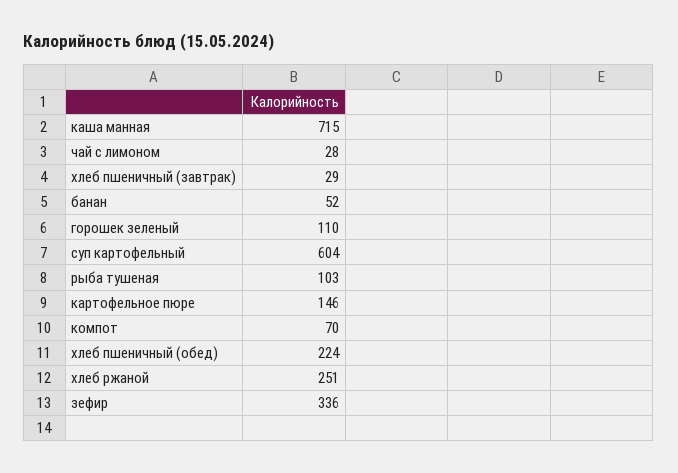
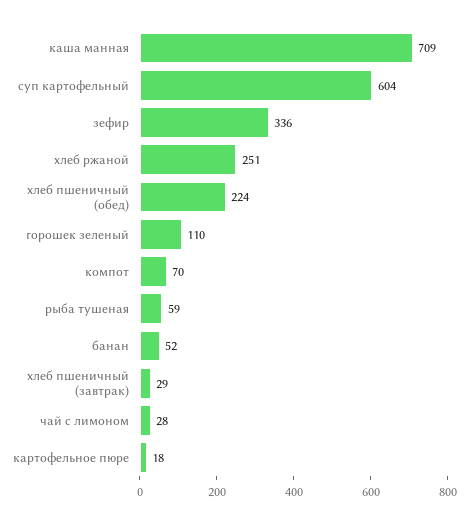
каша манная: 715 -> 709
рыба тушеная: 103 -> 59
картофельное пюре: 146 -> 18

